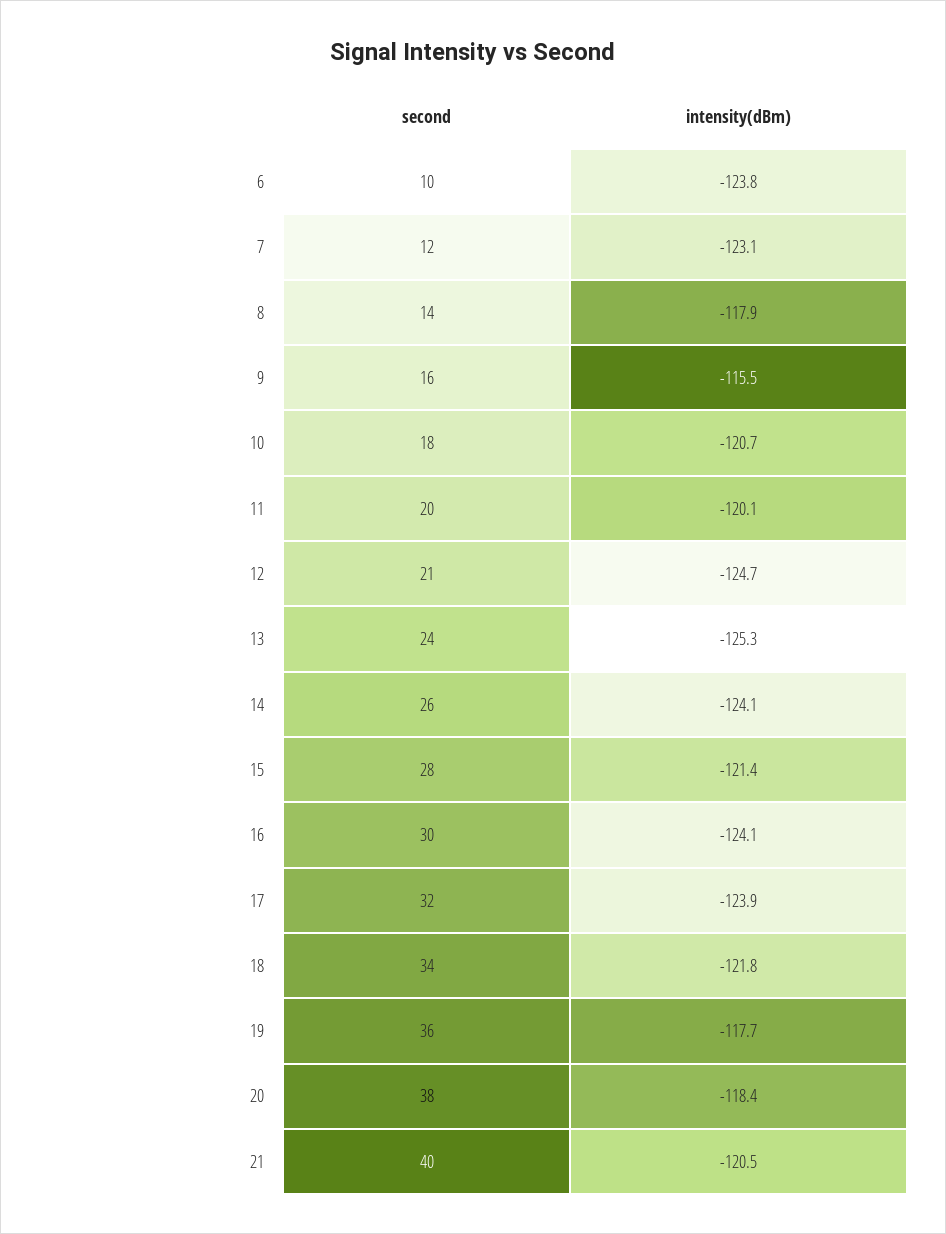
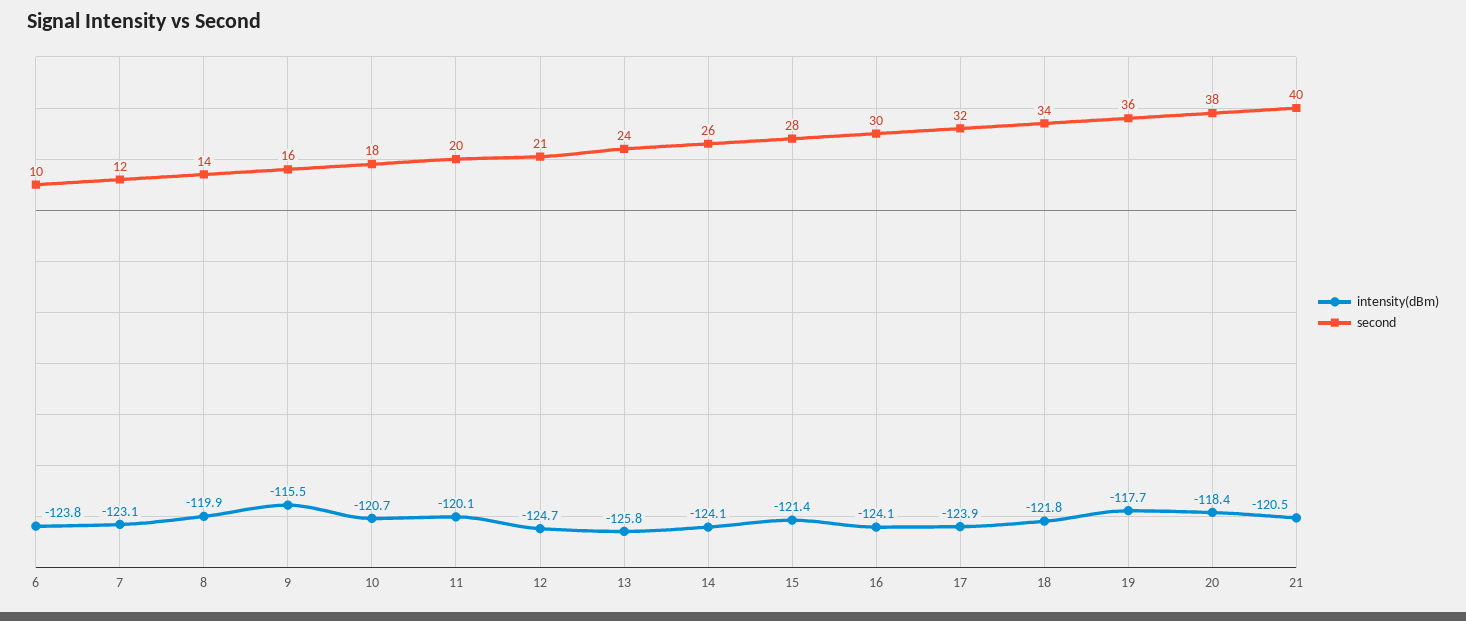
intensity(dBm), 8: -117.9 -> -119.9
intensity(dBm), 13: -125.3 -> -125.8

